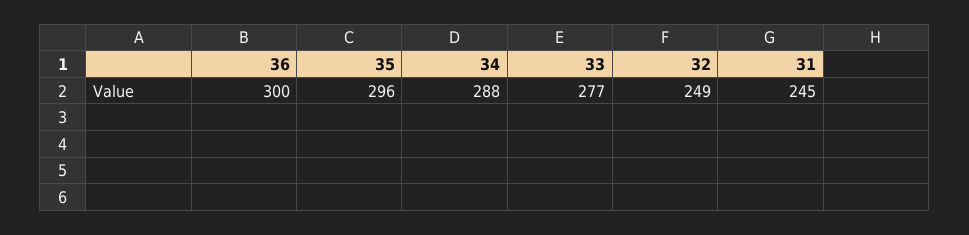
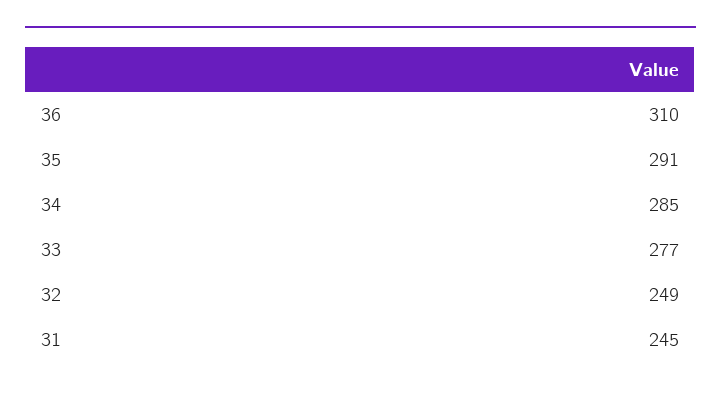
36: 300 -> 310
35: 296 -> 291
34: 288 -> 285

